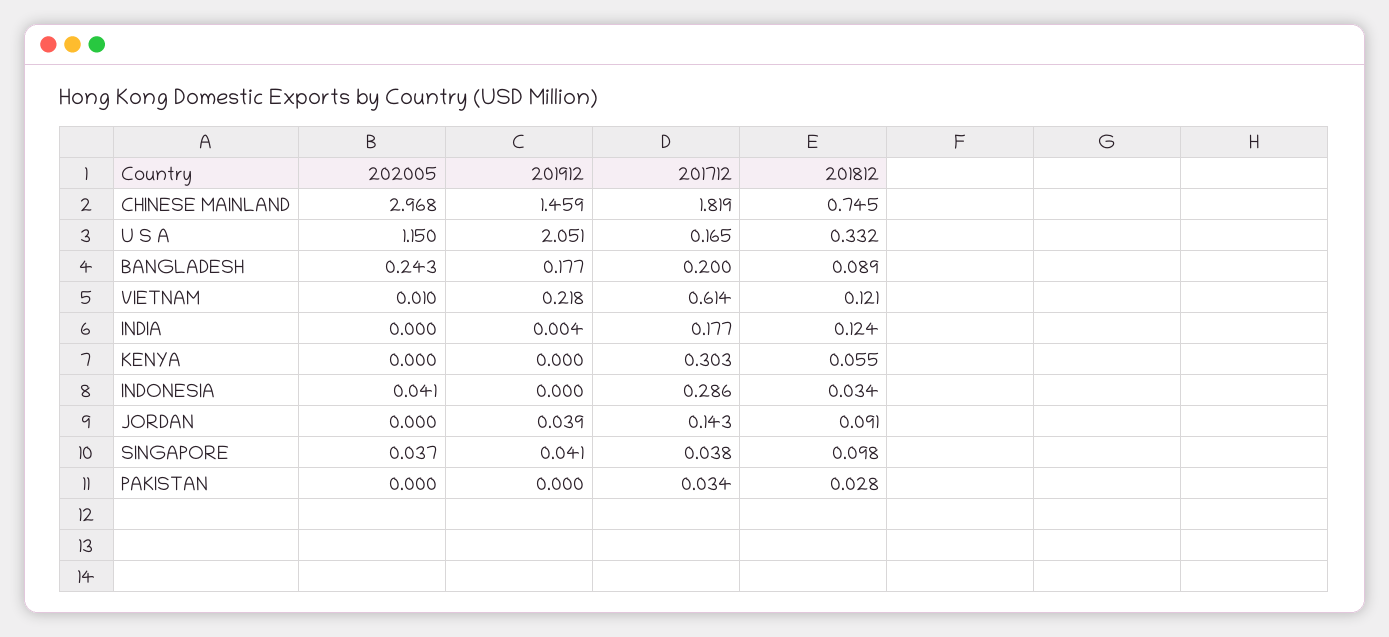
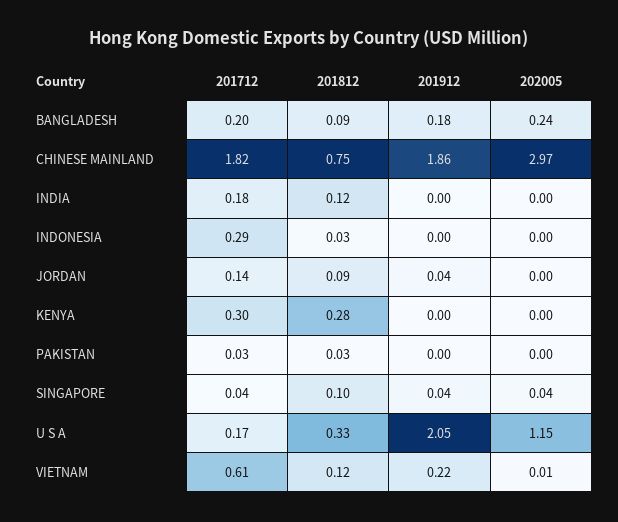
201912, CHINESE MAINLAND: 1.459 -> 1.86
201812, KENYA: 0.055 -> 0.28
202005, INDONESIA: 0.041 -> 0

